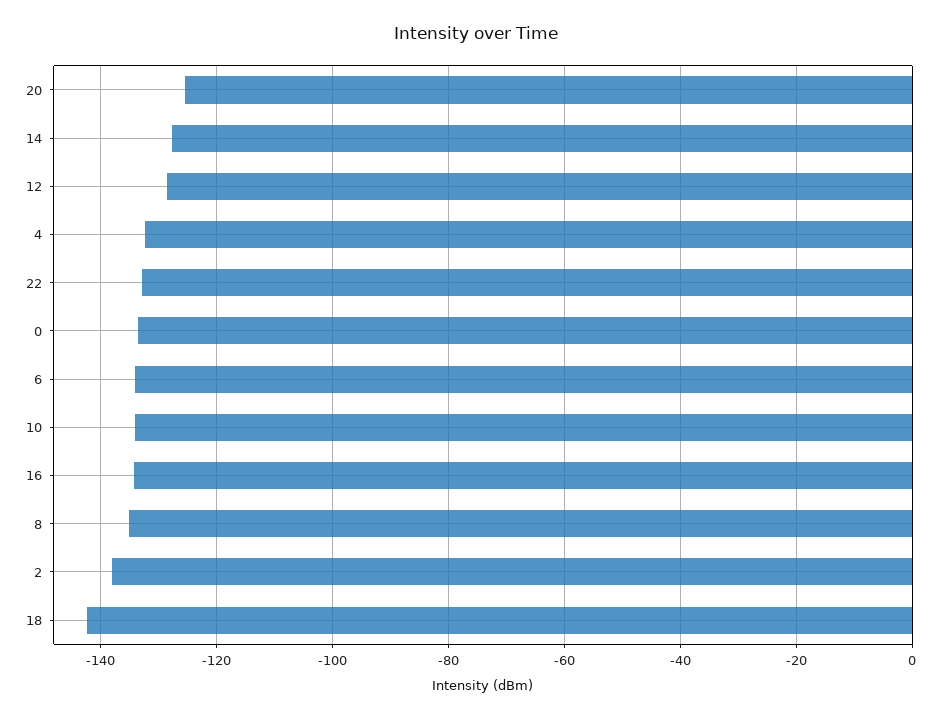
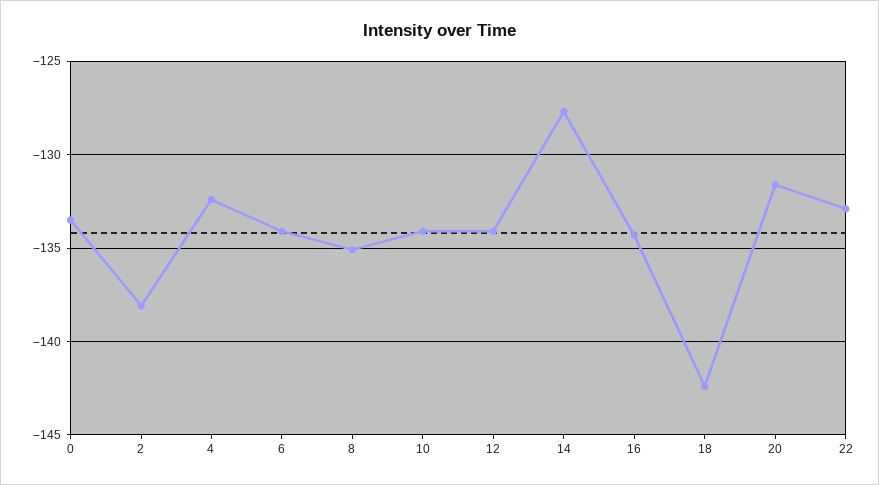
20: -126 -> -131.5
12: -128 -> -134

